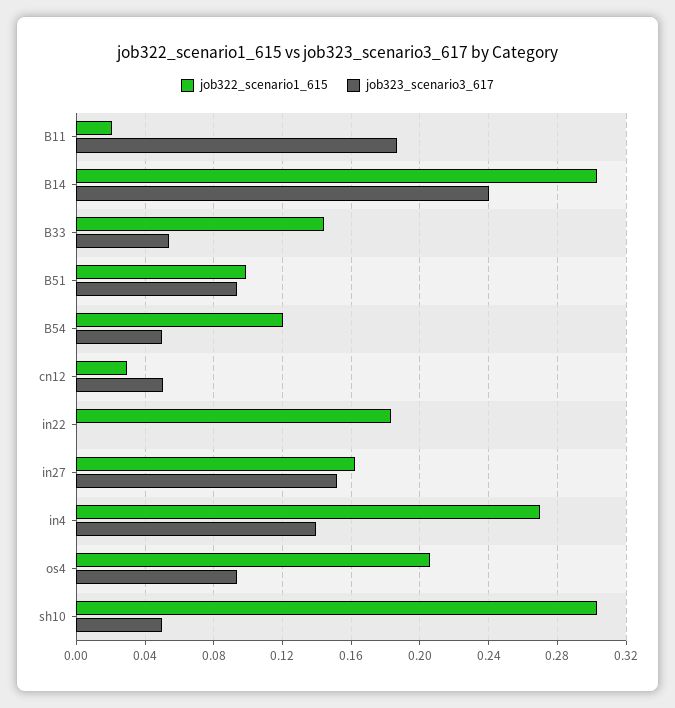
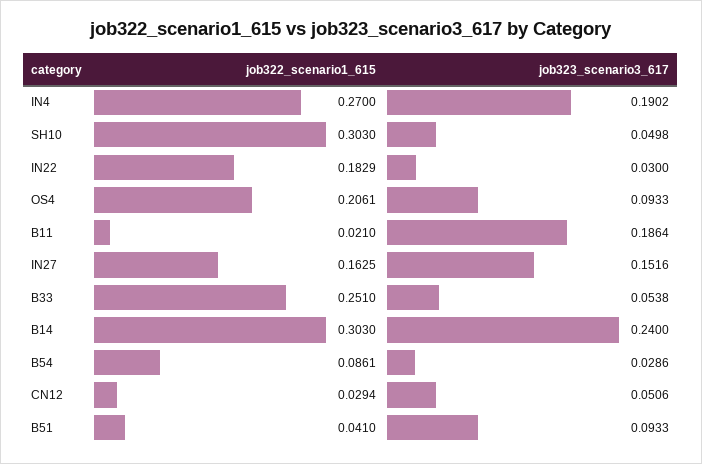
job322_scenario1_615, B33: 0.145 -> 0.251
job322_scenario1_615, B51: 0.1 -> 0.041
job322_scenario1_615, B54: 0.12 -> 0.0861
job323_scenario3_617, B54: 0.05 -> 0.0286
job323_scenario3_617, in22: 0 -> 0.03
job323_scenario3_617, in4: 0.14 -> 0.1902

